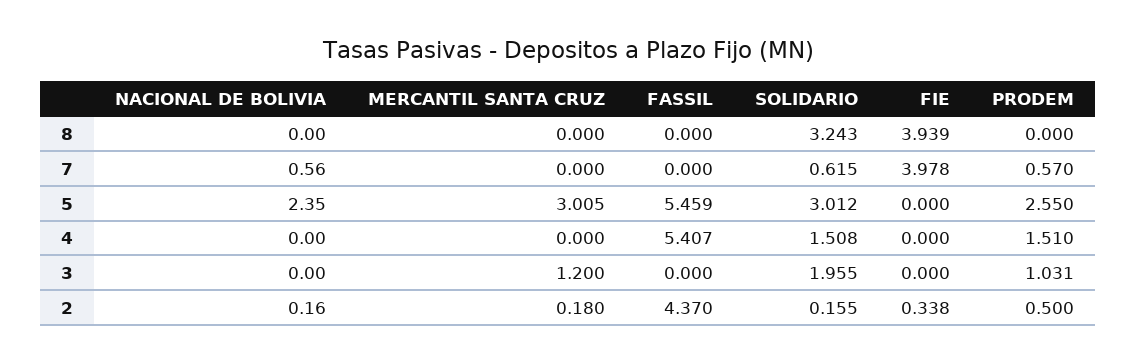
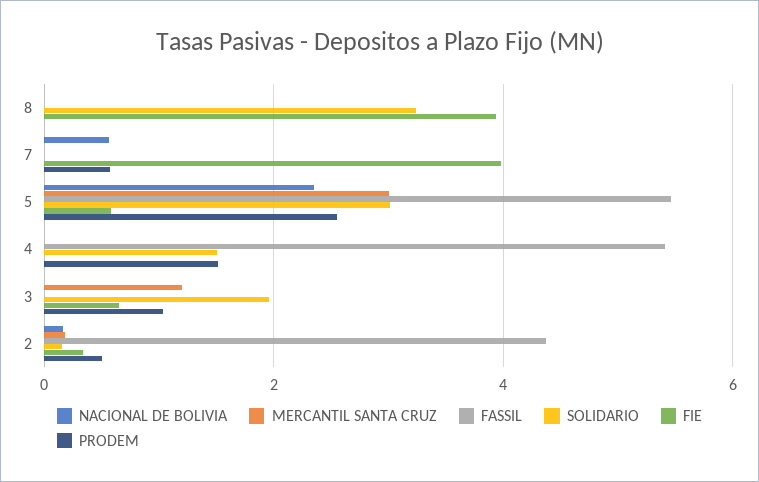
SOLIDARIO, 7: 0.615 -> 0
FIE, 5: 0 -> 0.6
FIE, 3: 0 -> 0.6

